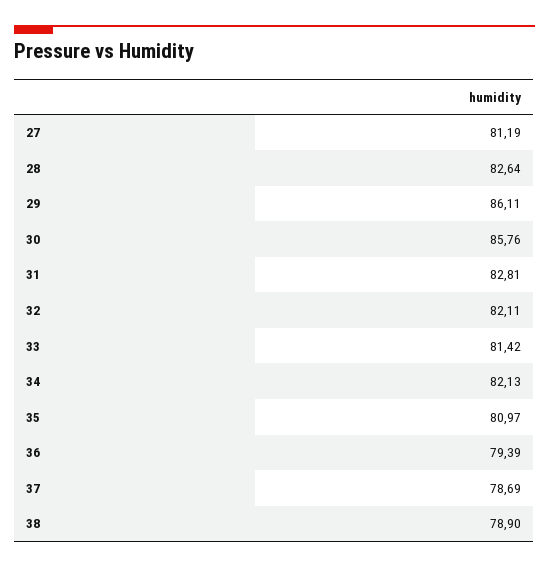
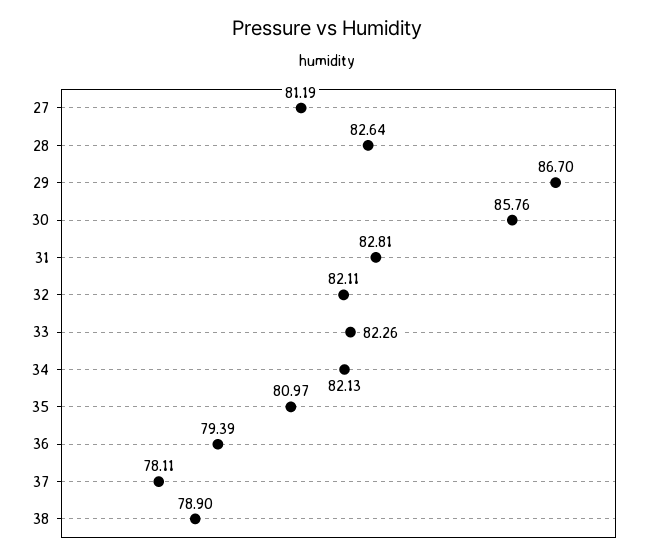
29: 86.11 -> 86.7
33: 81.42 -> 82.26
37: 78.69 -> 78.11

